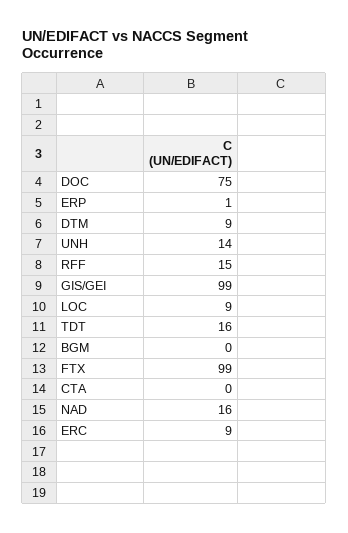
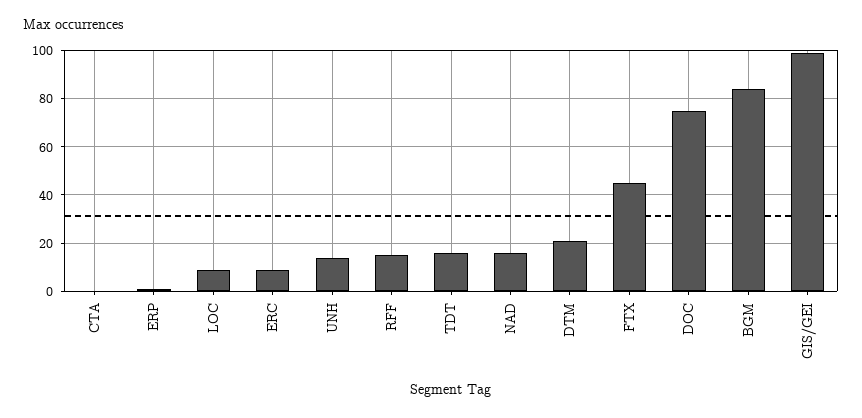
DTM: 9 -> 20
BGM: 0 -> 85
FTX: 99 -> 45

